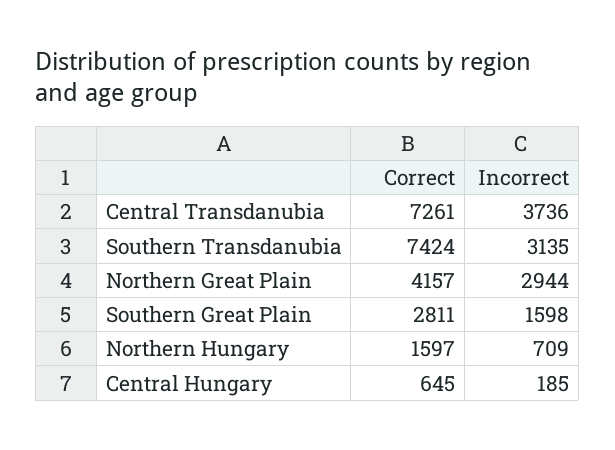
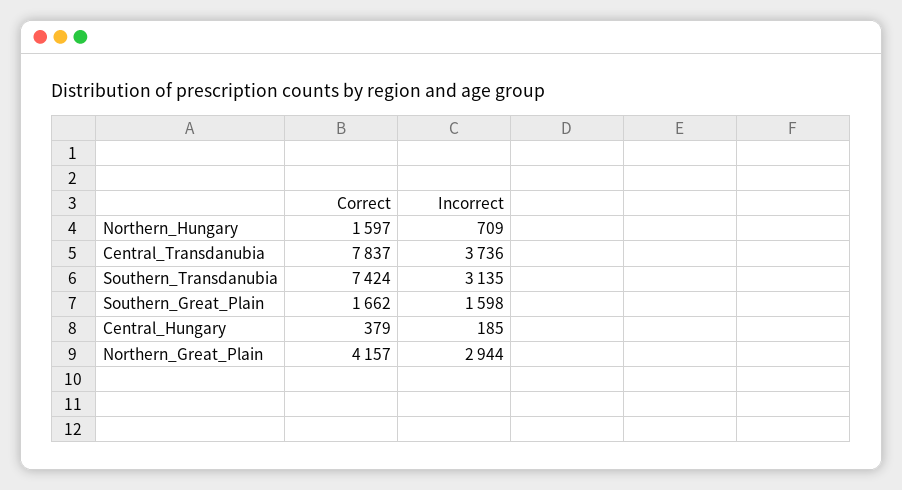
Correct, Central Transdanubia: 7261 -> 7837
Correct, Southern Great Plain: 2811 -> 1662
Correct, Central Hungary: 645 -> 379

